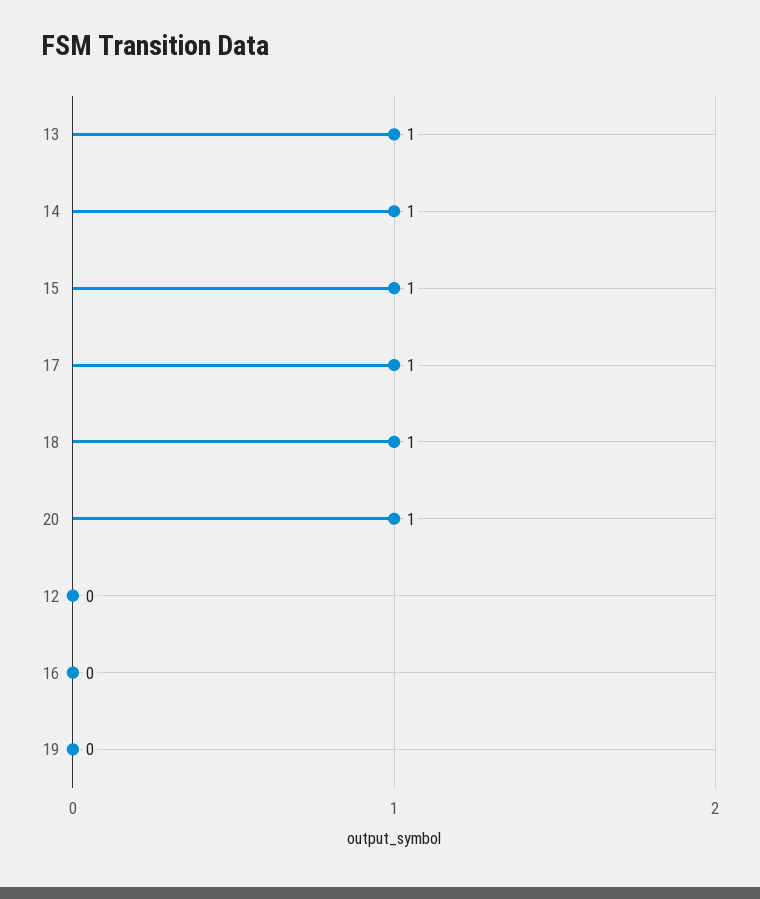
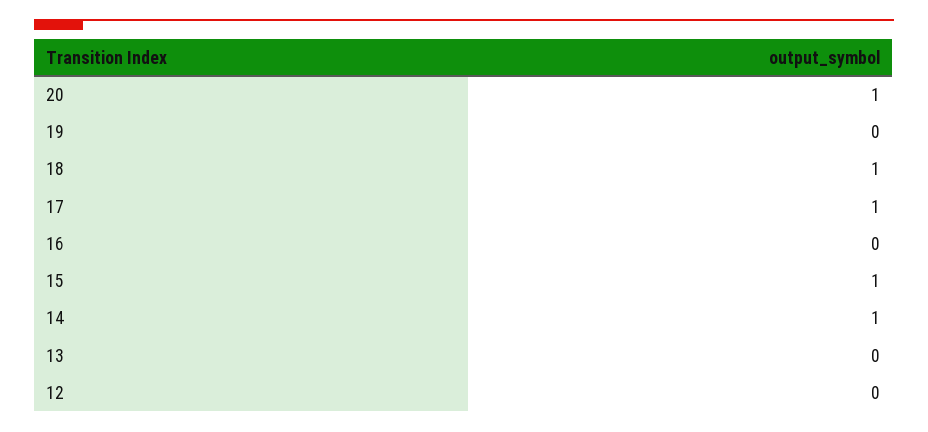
13: 1 -> 0

